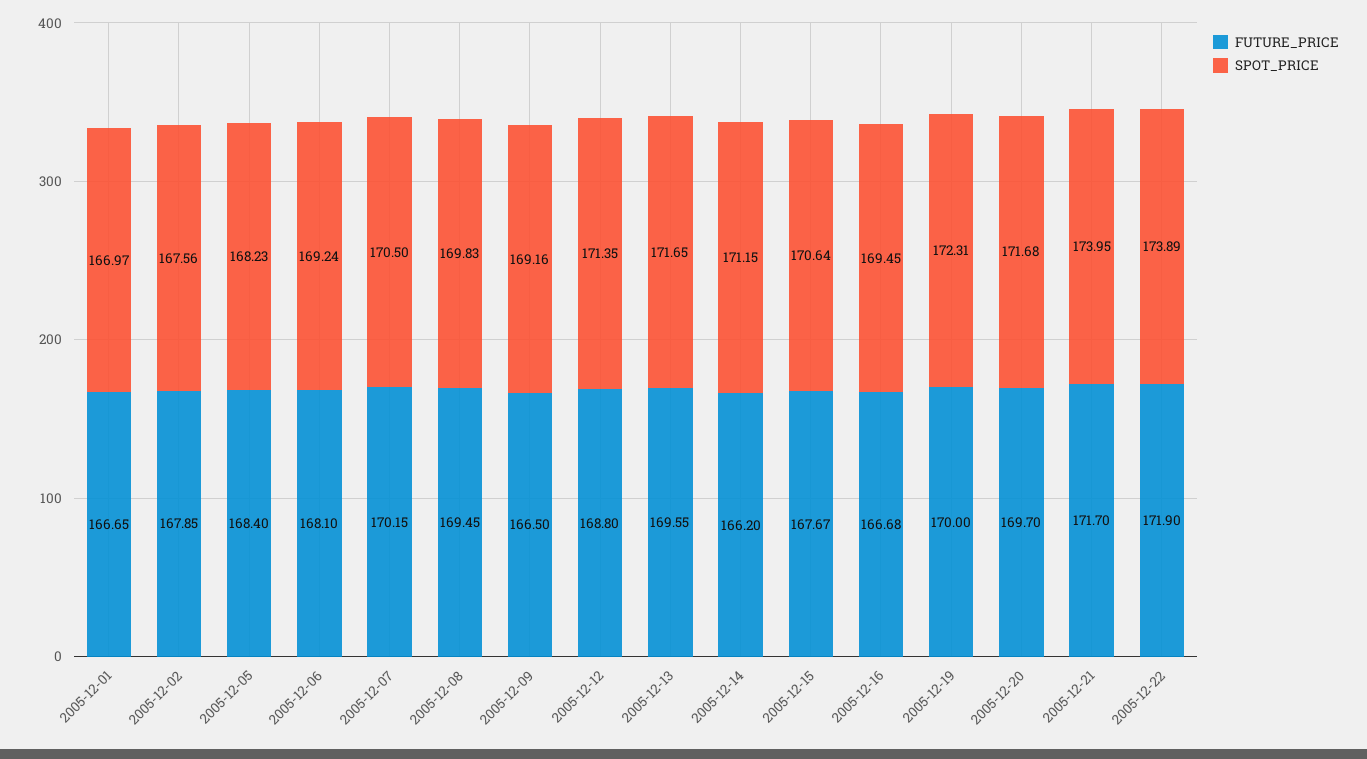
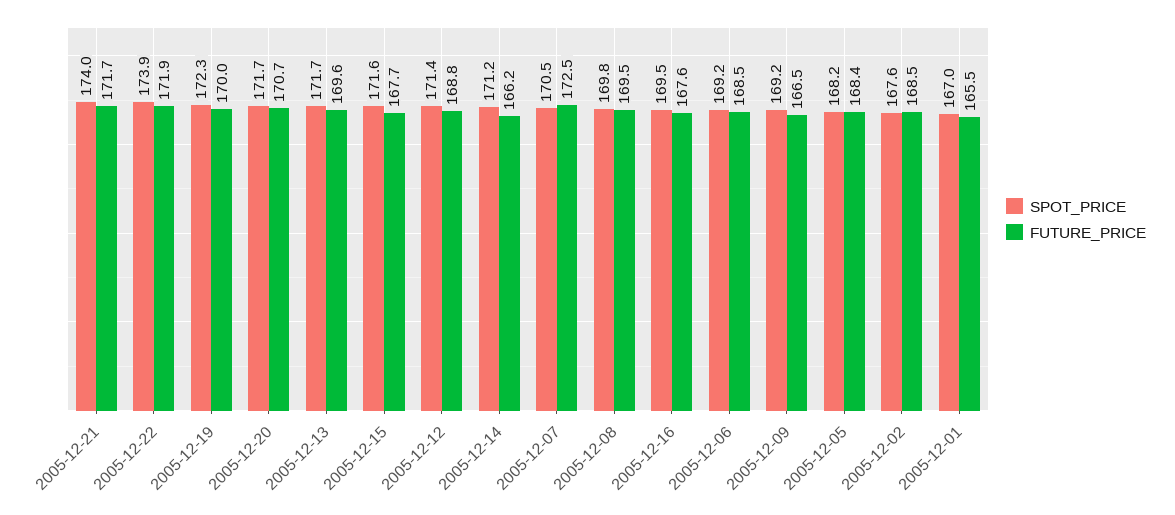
FUTURE_PRICE, 2005-12-01: 166.65 -> 165.5
FUTURE_PRICE, 2005-12-02: 167.85 -> 168.5
FUTURE_PRICE, 2005-12-06: 168.1 -> 168.5
FUTURE_PRICE, 2005-12-07: 170.15 -> 172.5
SPOT_PRICE, 2005-12-15: 170.64 -> 171.6
FUTURE_PRICE, 2005-12-16: 166.68 -> 167.6
FUTURE_PRICE, 2005-12-20: 169.7 -> 170.7

